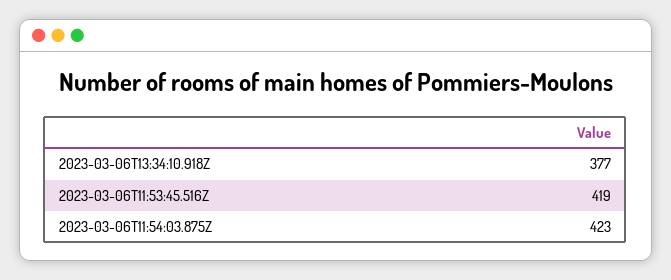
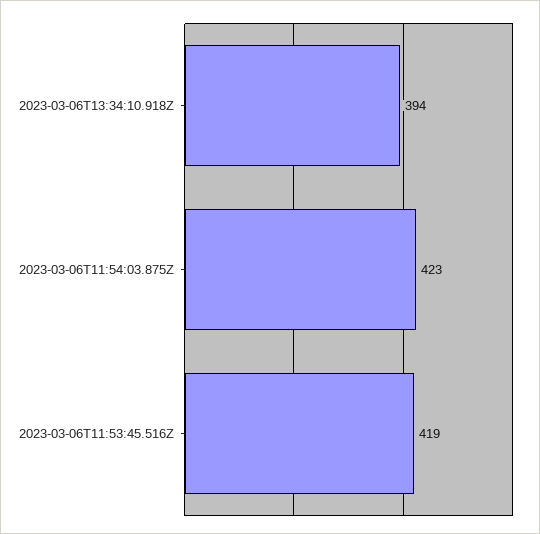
2023-03-06T13:34:10.918Z: 377 -> 394

